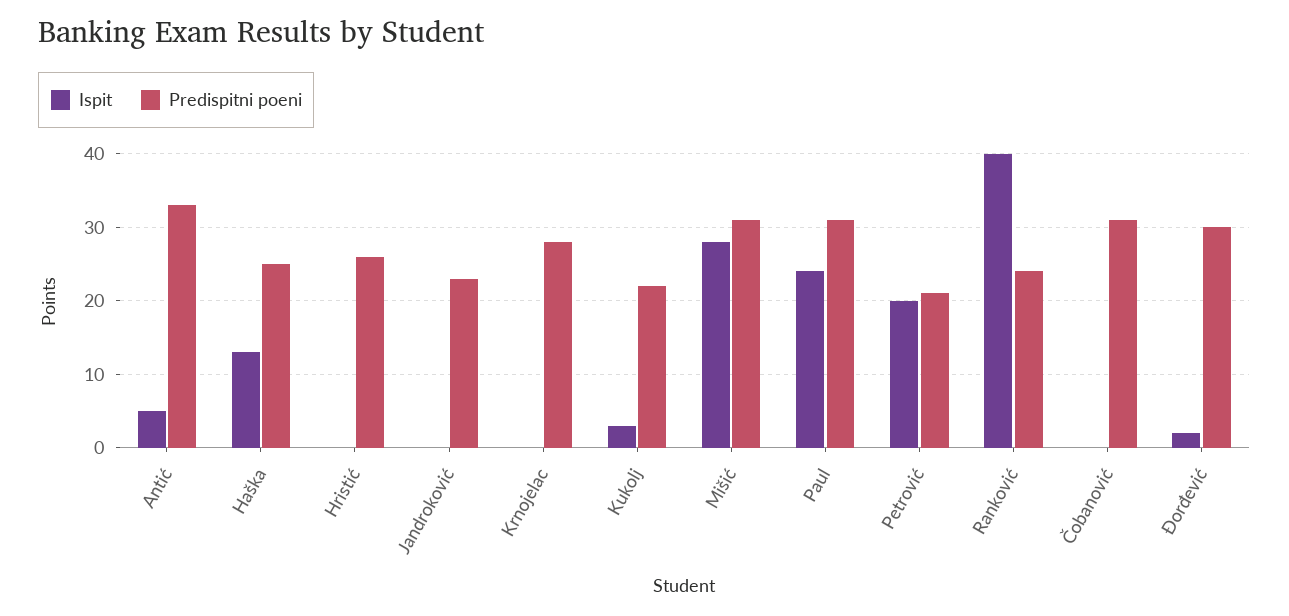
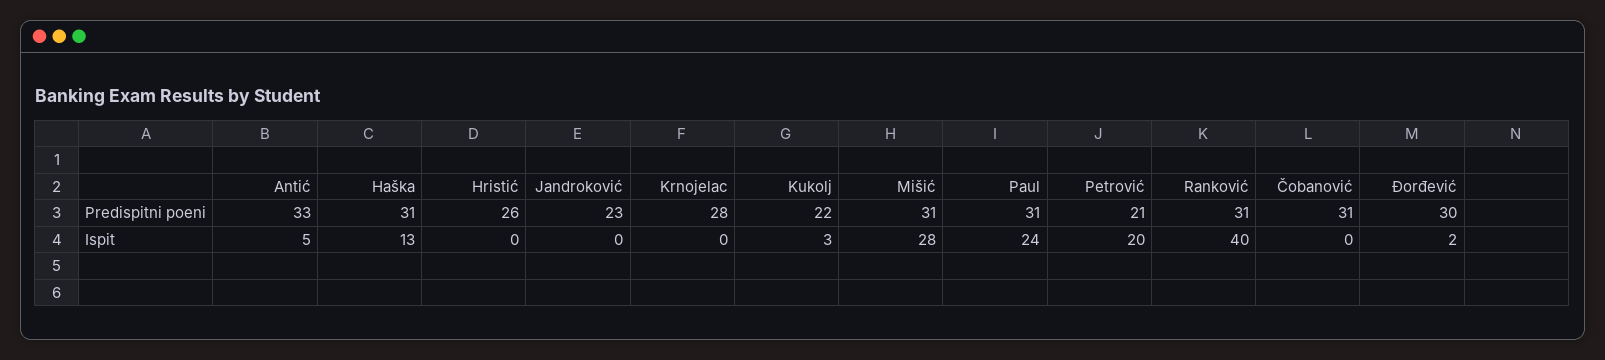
Predispitni poeni, Haška: 25 -> 31
Predispitni poeni, Ranković: 24 -> 31

